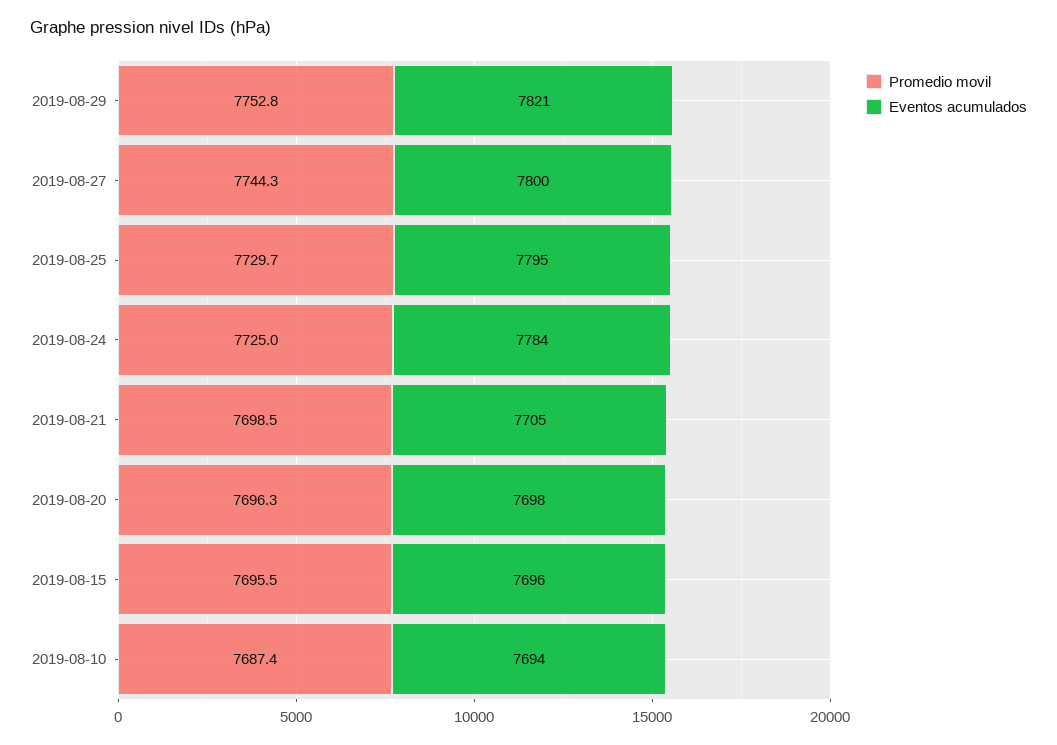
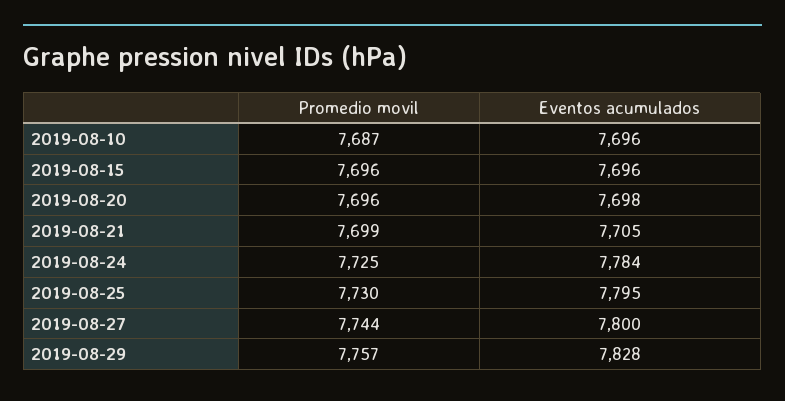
Promedio movil, 2019-08-29: 7752.8 -> 7757
Eventos acumulados, 2019-08-29: 7821 -> 7828
Eventos acumulados, 2019-08-10: 7694 -> 7696

